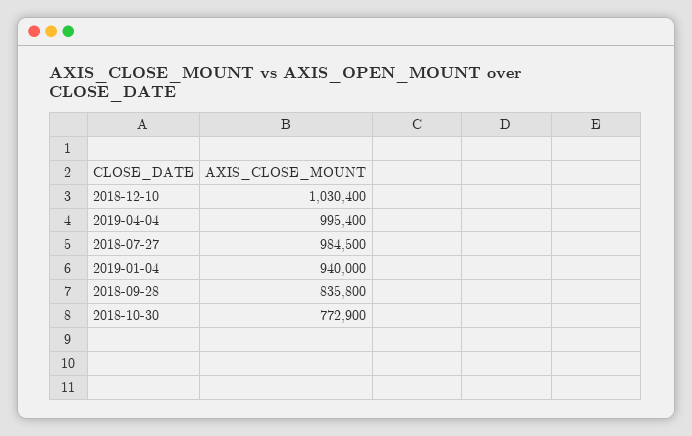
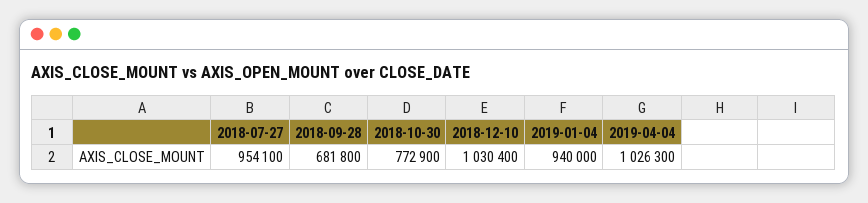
2019-04-04: 995400 -> 1026300
2018-07-27: 984500 -> 954100
2018-09-28: 835800 -> 681800

